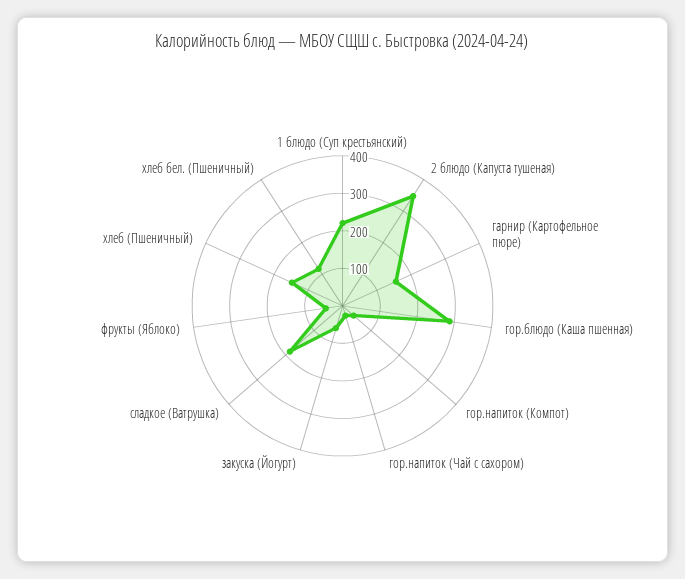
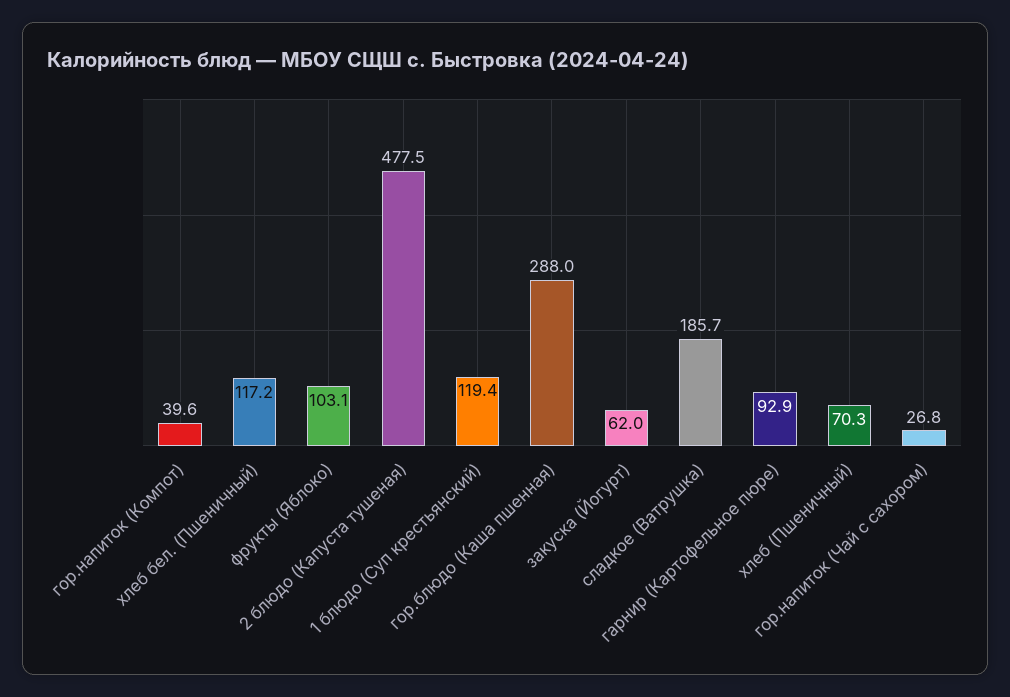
1 блюдо (Суп крестьянский): 225 -> 119.4
2 блюдо (Капуста тушеная): 350 -> 477.5
гарнир (Картофельное пюре): 150 -> 92.9
фрукты (Яблоко): 50 -> 103.1
хлеб (Пшеничный): 150 -> 70.3

